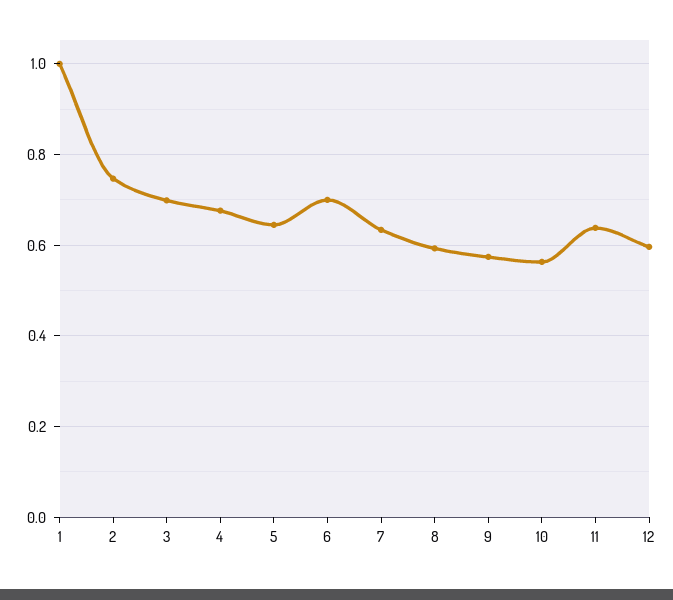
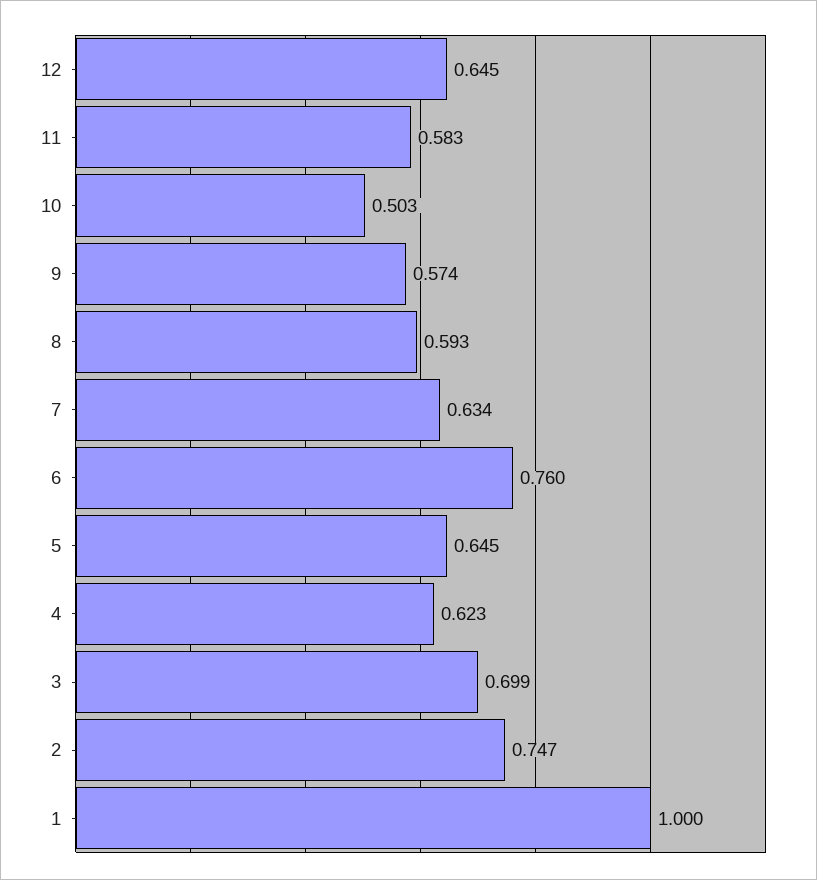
4: 0.68 -> 0.623
6: 0.7 -> 0.76
10: 0.56 -> 0.503
11: 0.64 -> 0.583
12: 0.6 -> 0.645

